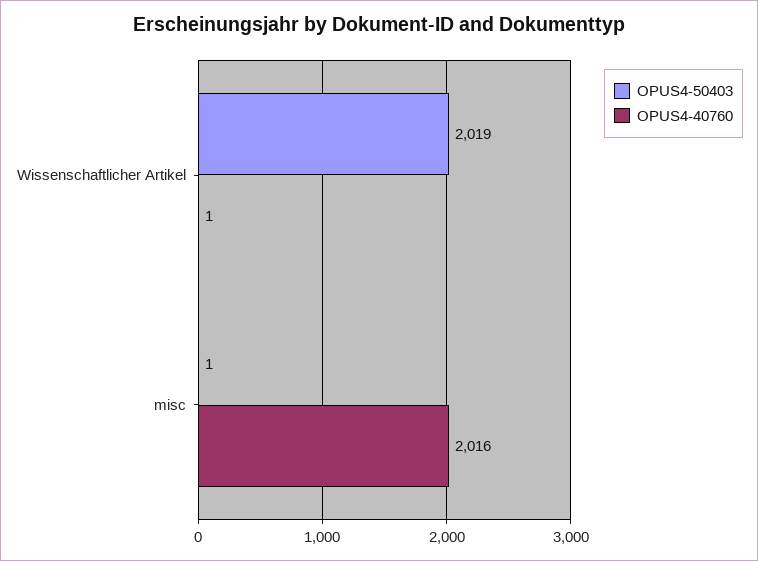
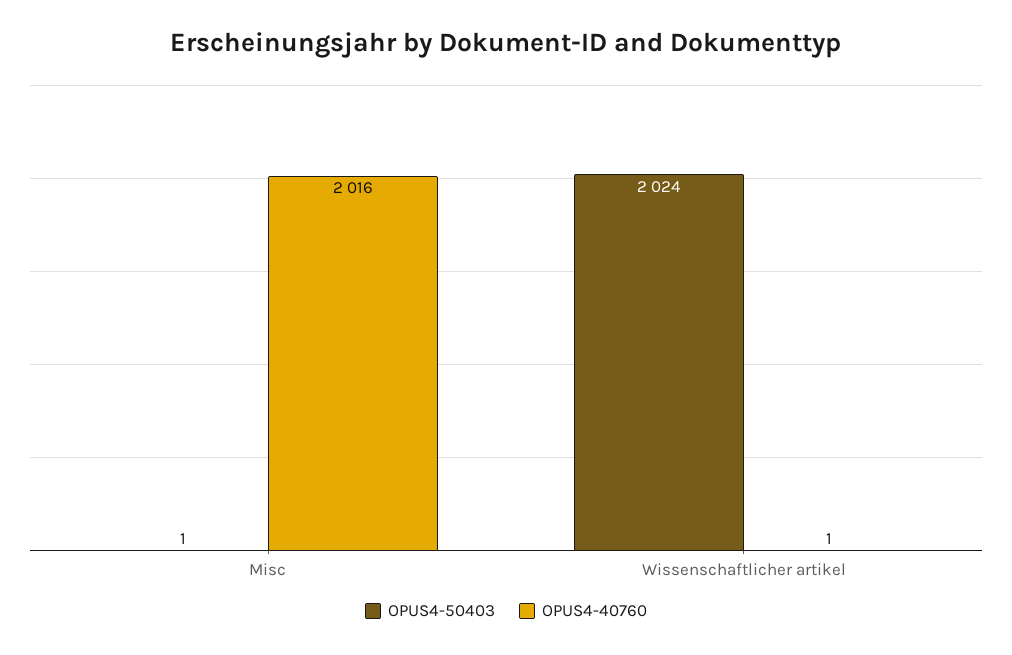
OPUS4-50403, Wissenschaftlicher Artikel: 2019 -> 2024

